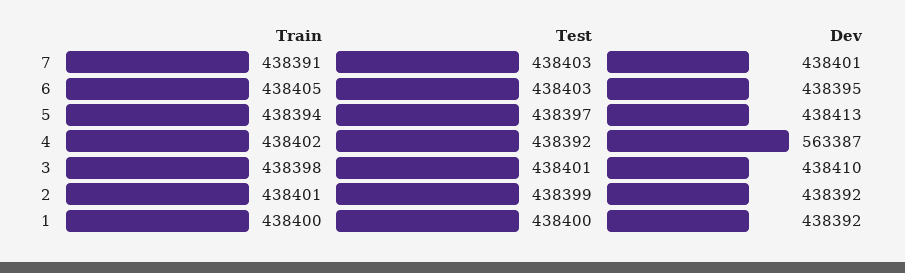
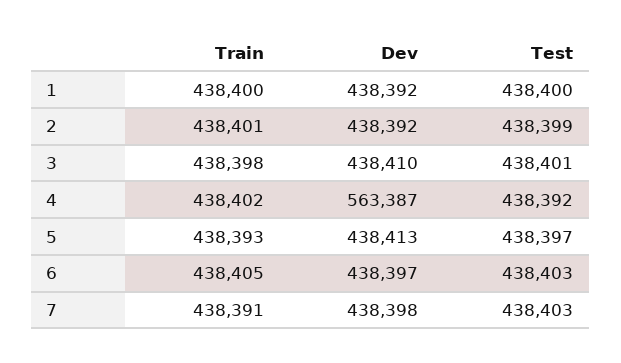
Dev, 7: 438401 -> 438398
Dev, 6: 438395 -> 438397
Train, 5: 438394 -> 438393

